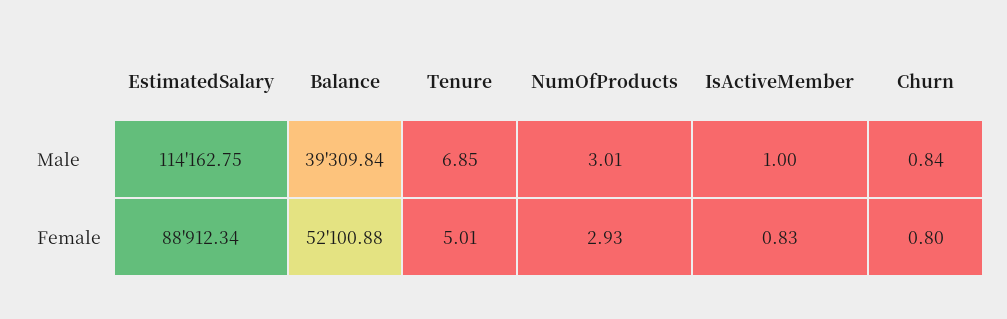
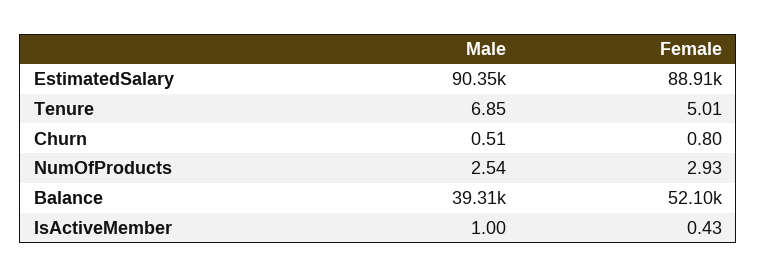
EstimatedSalary, Male: 114162.75 -> 90350
NumOfProducts, Male: 3.01 -> 2.54
Churn, Male: 0.84 -> 0.51
IsActiveMember, Female: 0.83 -> 0.43

